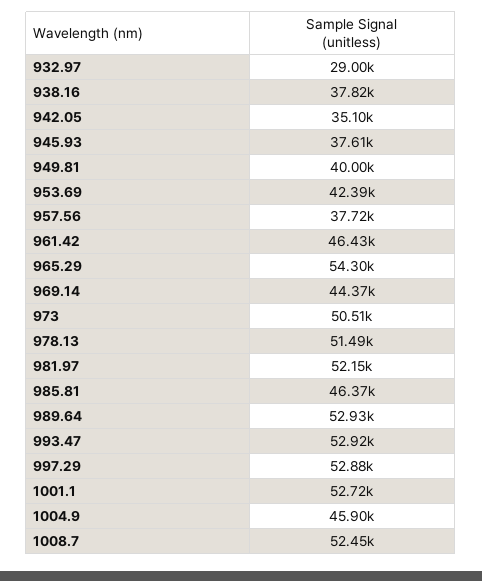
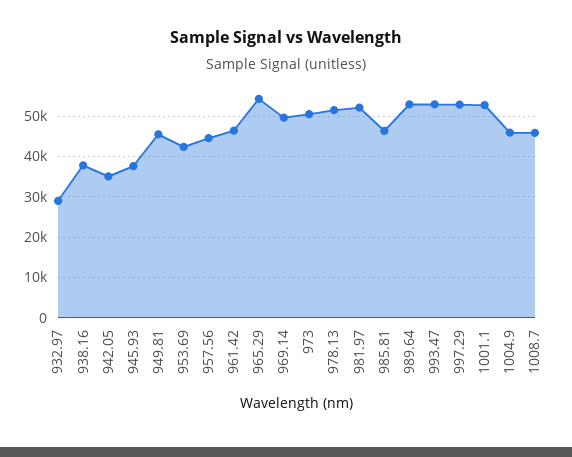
949.81: 40000 -> 46000
957.56: 37720 -> 44000
969.14: 44370 -> 50000
1008.7: 52450 -> 46000

